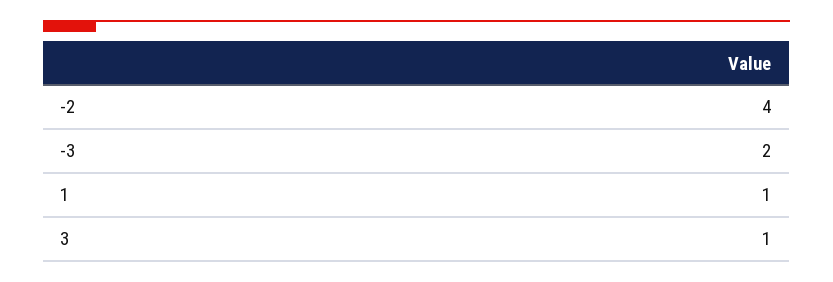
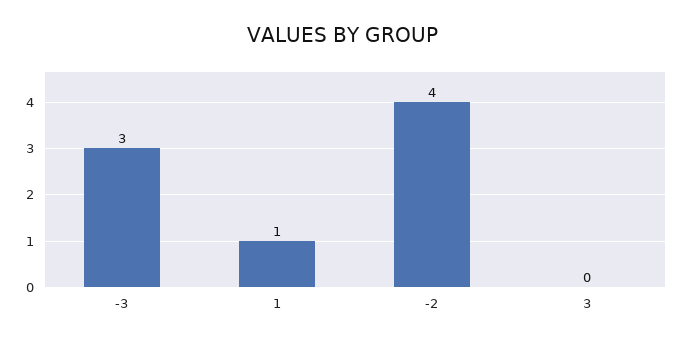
-3: 2 -> 3
3: 1 -> 0

